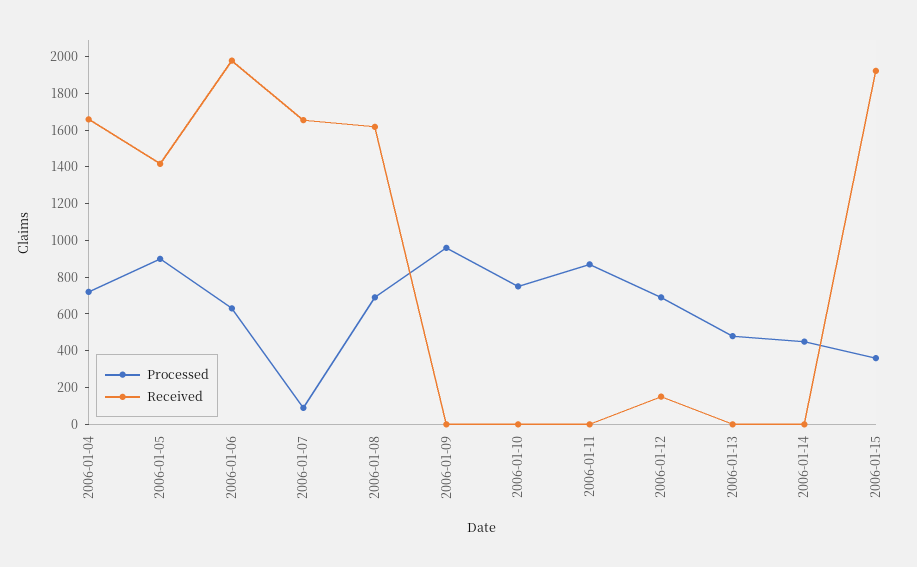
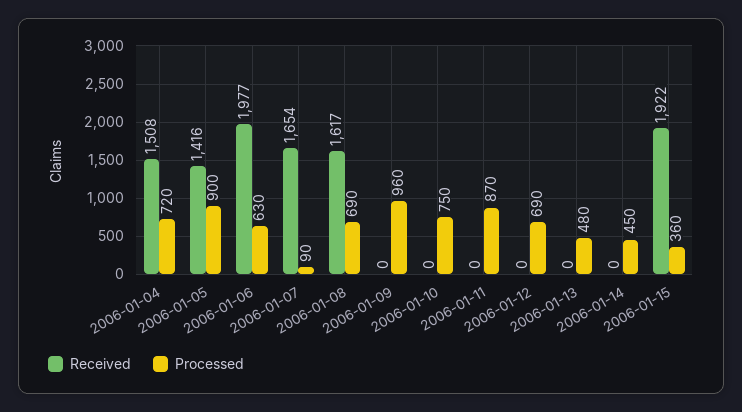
Received, 2006-01-04: 1650 -> 1508
Received, 2006-01-12: 150 -> 0

